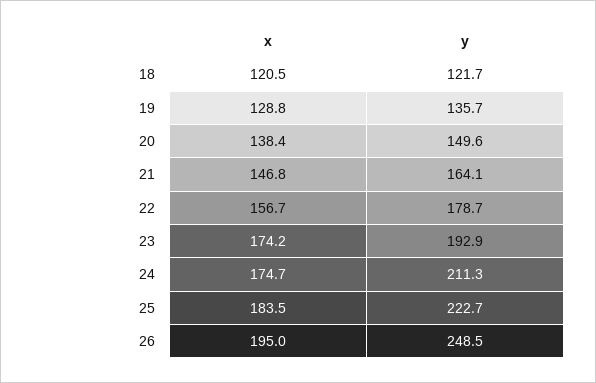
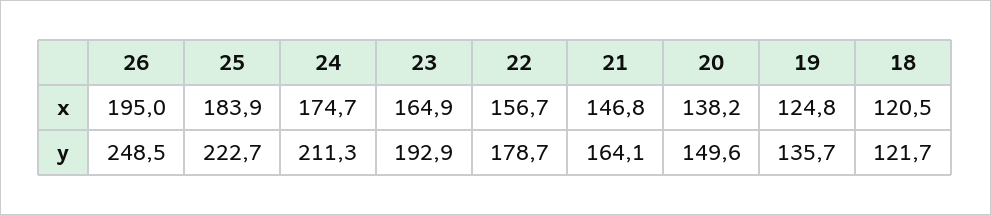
x, 19: 128.8 -> 124.8
x, 20: 138.4 -> 138.2
x, 23: 174.2 -> 164.9
x, 25: 183.5 -> 183.9

